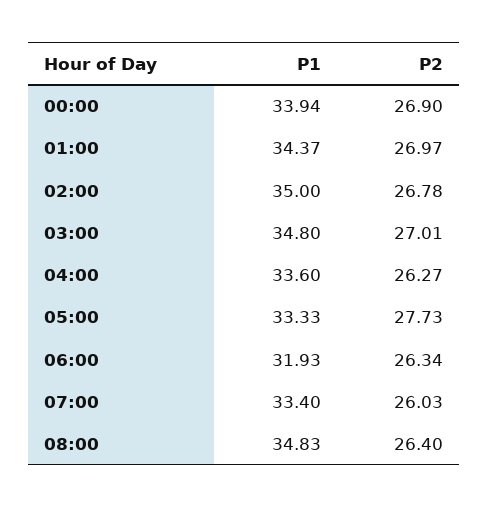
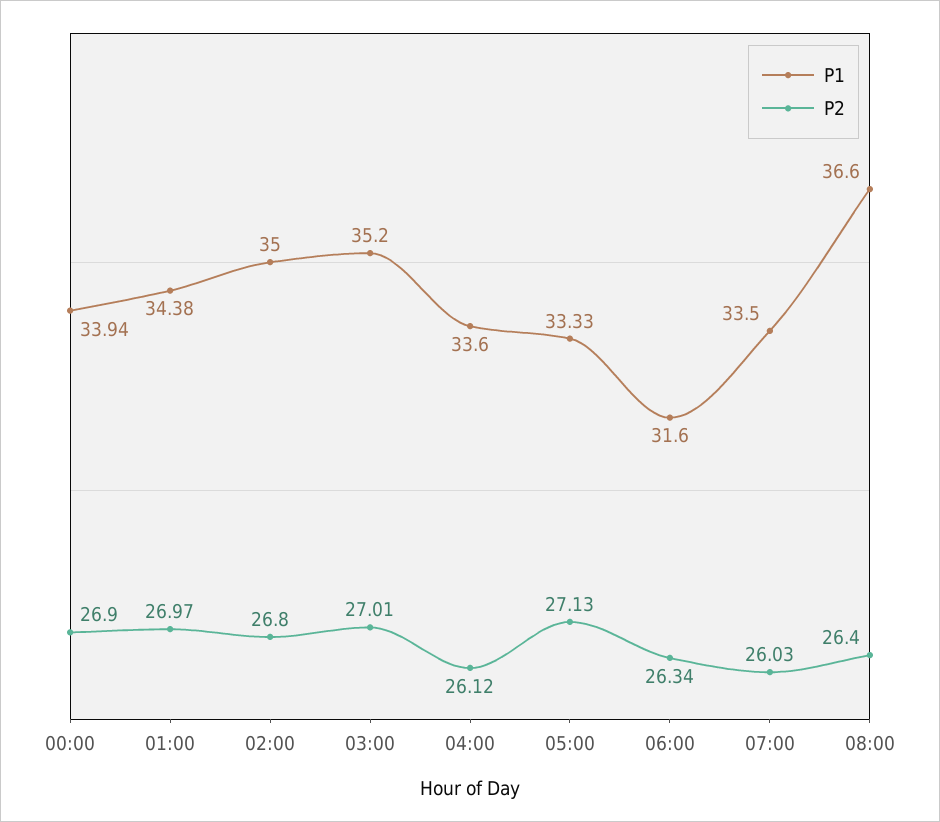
P1, 01:00: 34.37 -> 34.38
P2, 02:00: 26.78 -> 26.8
P1, 03:00: 34.8 -> 35.2
P2, 04:00: 26.27 -> 26.12
P2, 05:00: 27.73 -> 27.13
P1, 06:00: 31.93 -> 31.6
P1, 07:00: 33.4 -> 33.5
P1, 08:00: 34.83 -> 36.6

